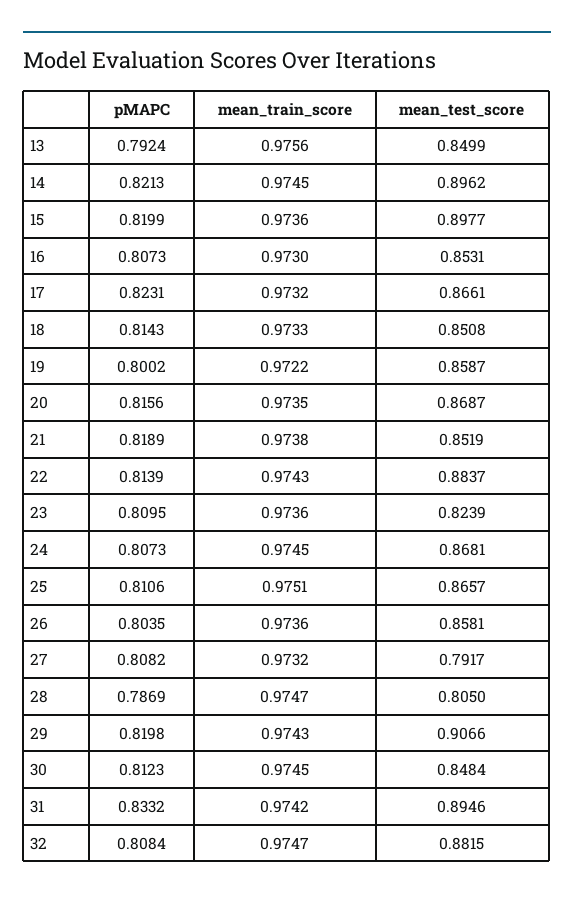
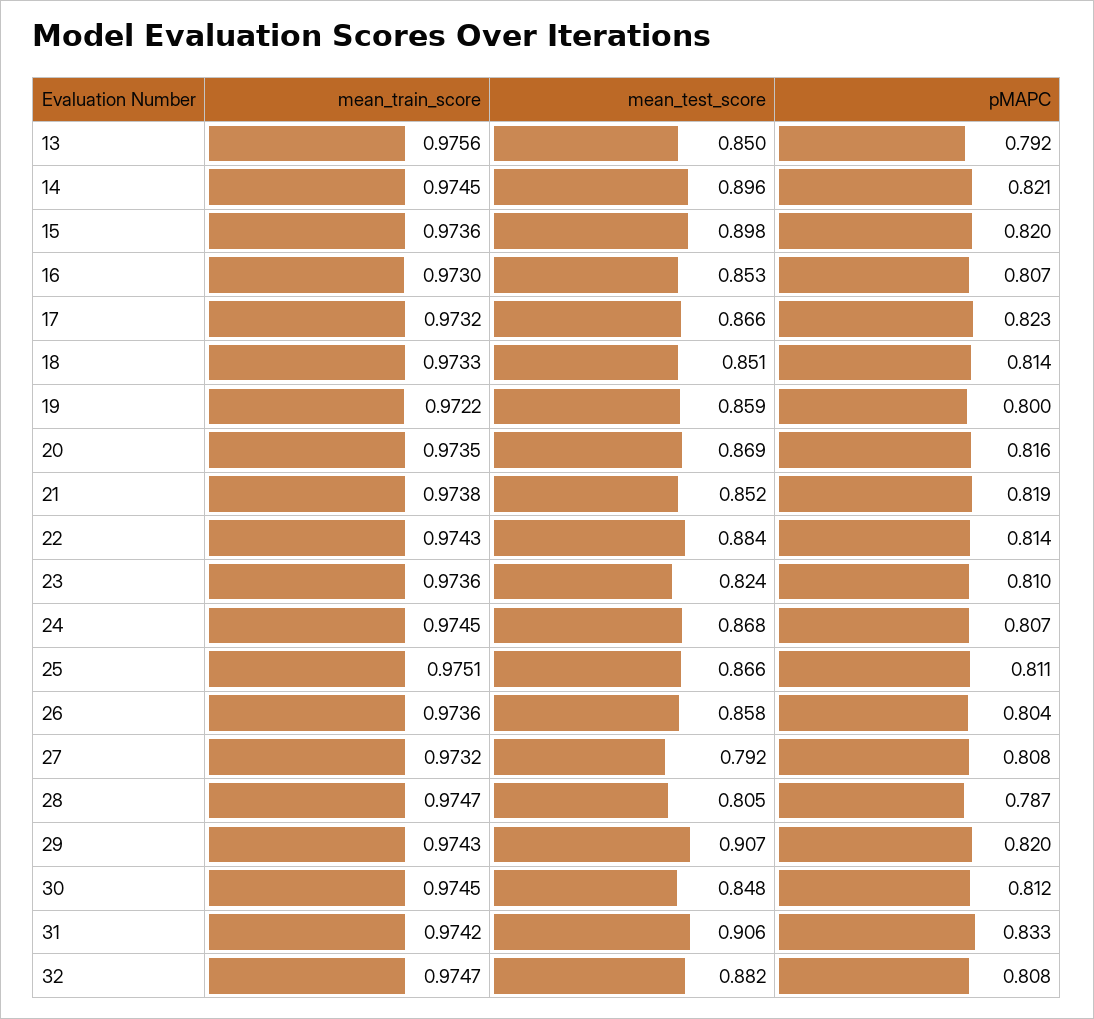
mean_test_score, 31: 0.8946 -> 0.906

